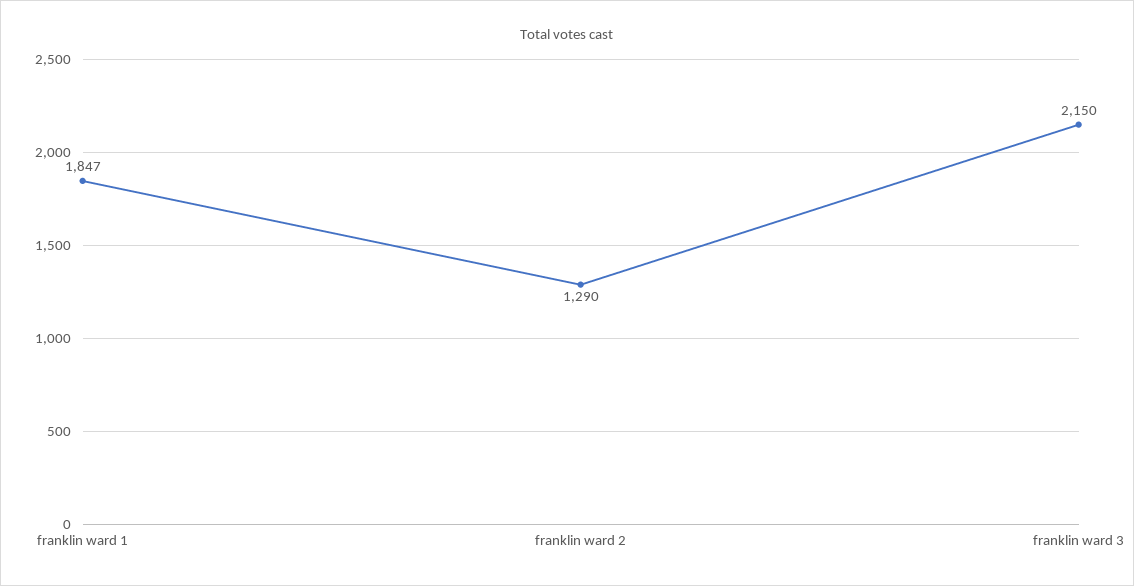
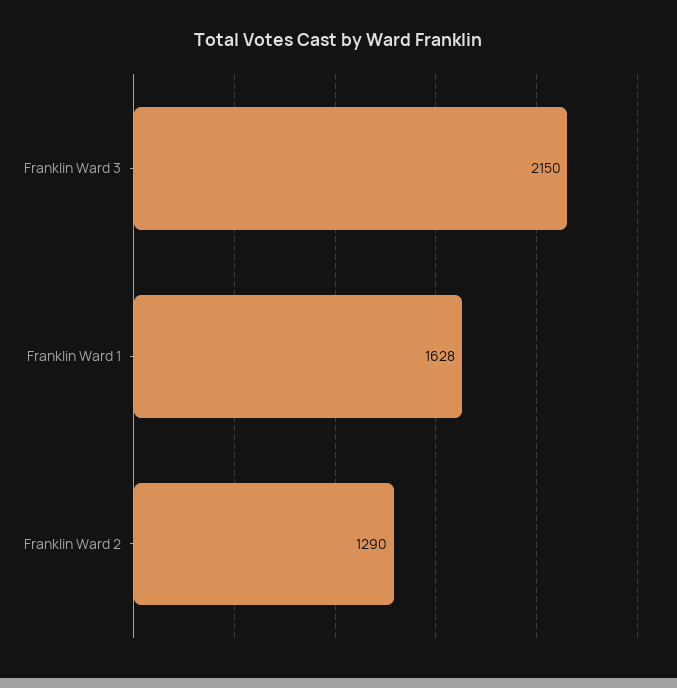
franklin ward 1: 1847 -> 1628

